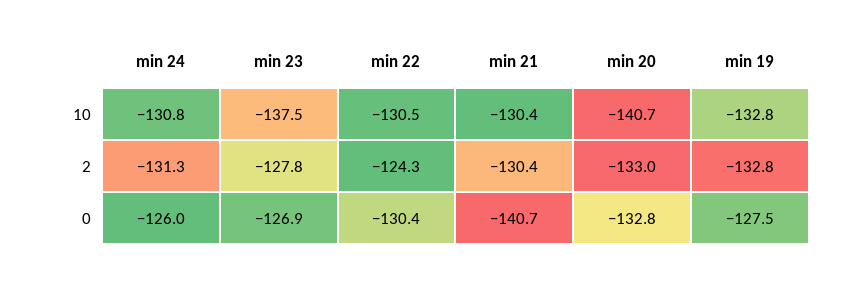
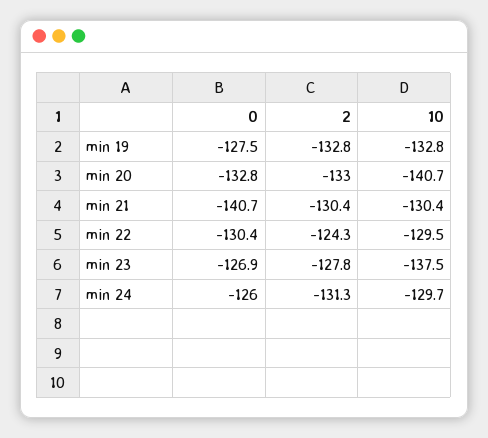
min 24, 10: -130.8 -> -129.7
min 22, 10: -130.5 -> -129.5

